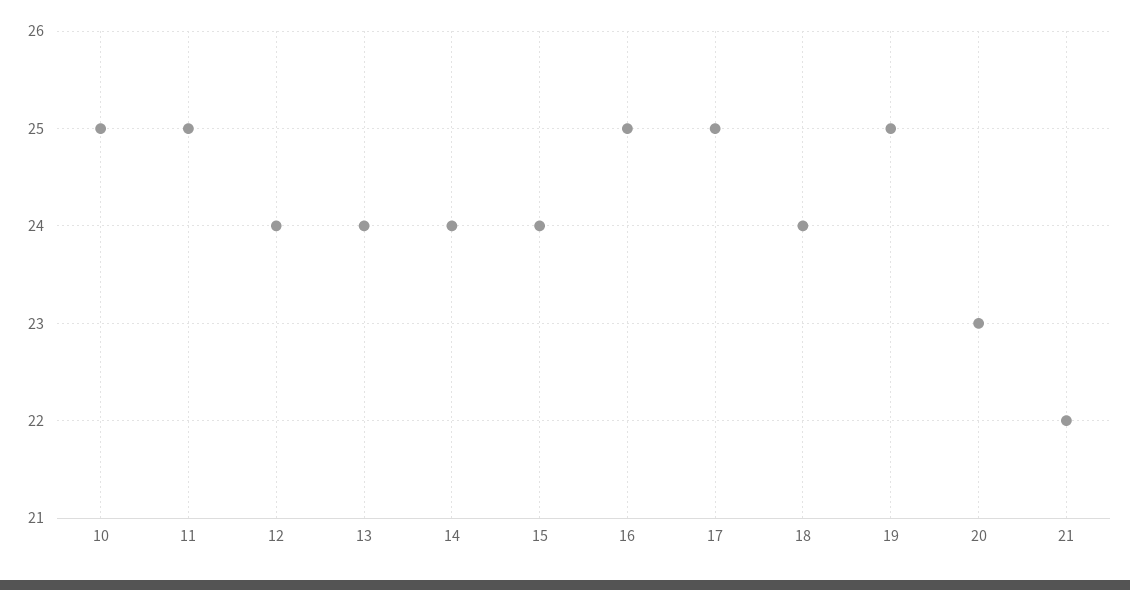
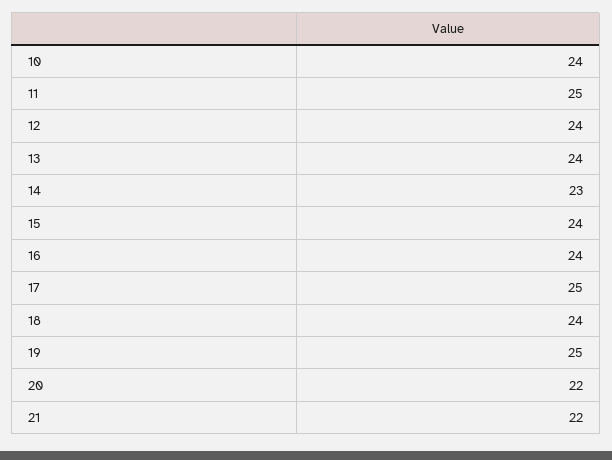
10: 25 -> 24
14: 24 -> 23
16: 25 -> 24
20: 23 -> 22

